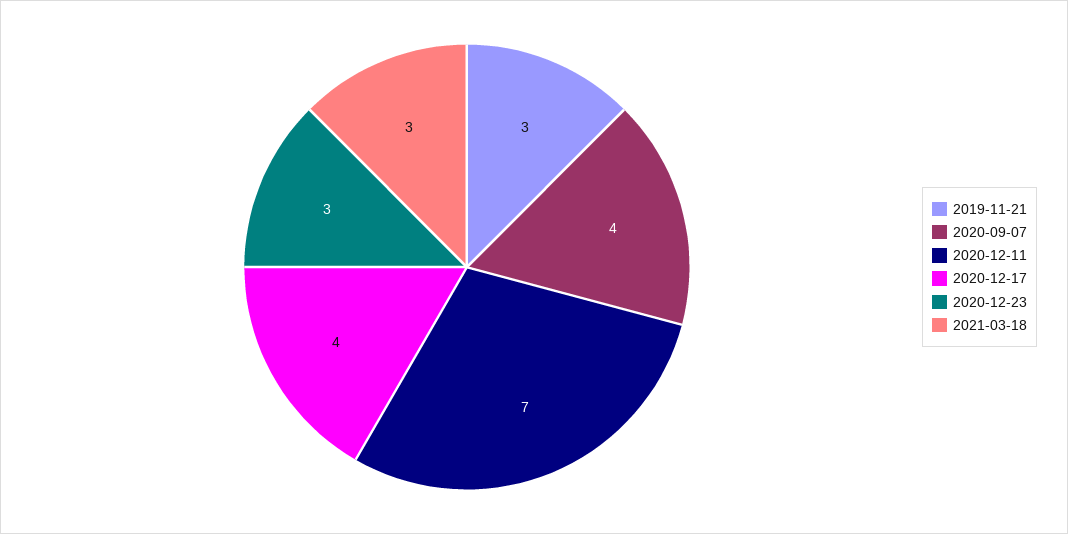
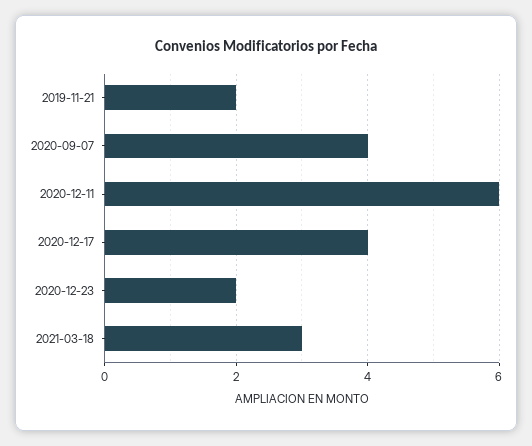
2019-11-21: 3 -> 2
2020-12-11: 7 -> 6
2020-12-23: 3 -> 2

